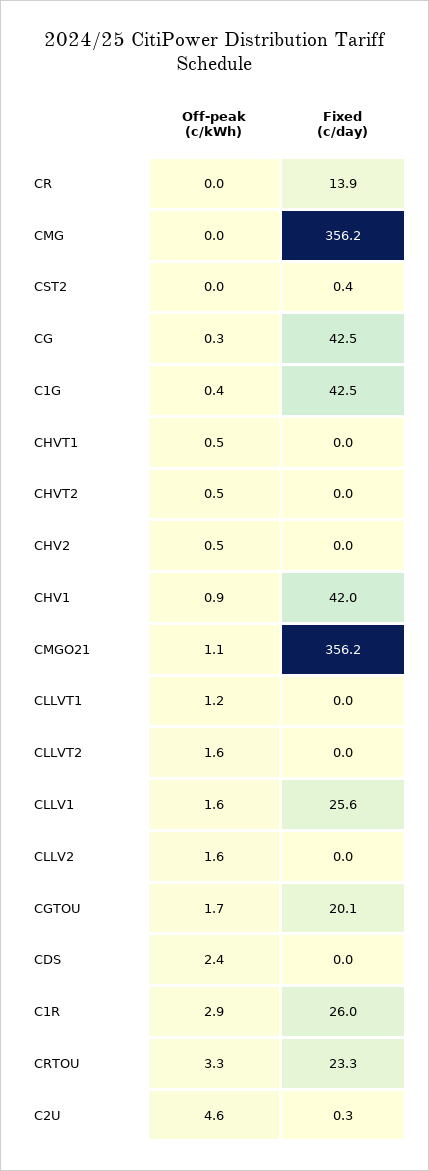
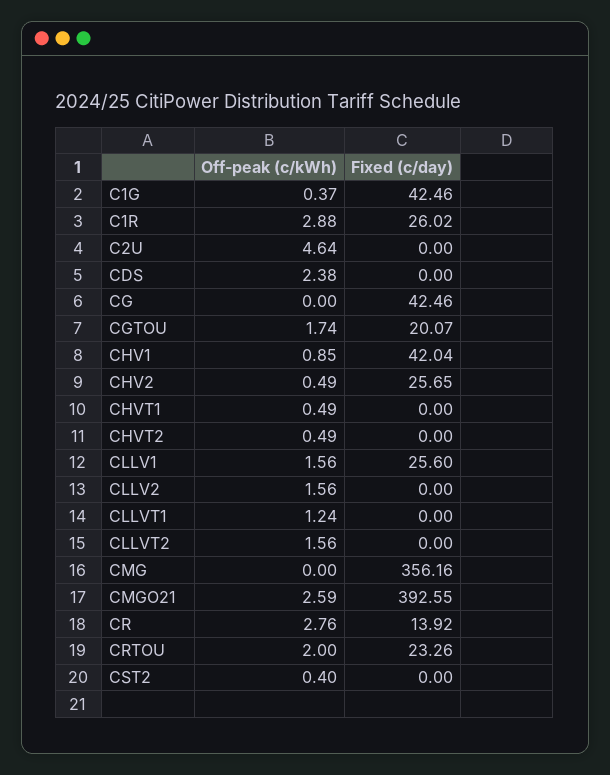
Off-peak (c/kWh), CR: 0 -> 2.76
Off-peak (c/kWh), CST2: 0 -> 0.4
Fixed (c/day), CST2: 0.4 -> 0
Off-peak (c/kWh), CG: 0.3 -> 0
Fixed (c/day), CHV2: 0 -> 25.65
Off-peak (c/kWh), CMGO21: 1.1 -> 2.59
Fixed (c/day), CMGO21: 356.2 -> 392.55
Off-peak (c/kWh), CRTOU: 3.3 -> 2
Fixed (c/day), C2U: 0.3 -> 0

